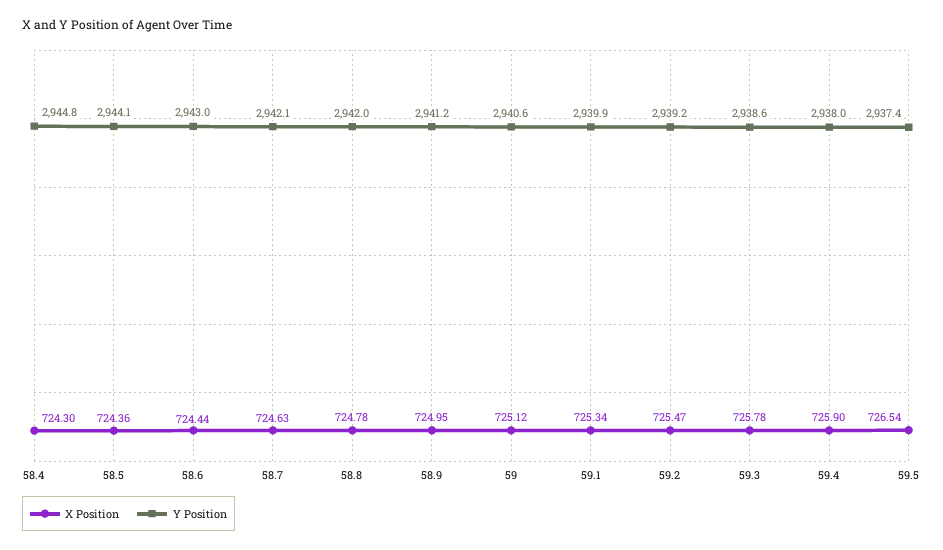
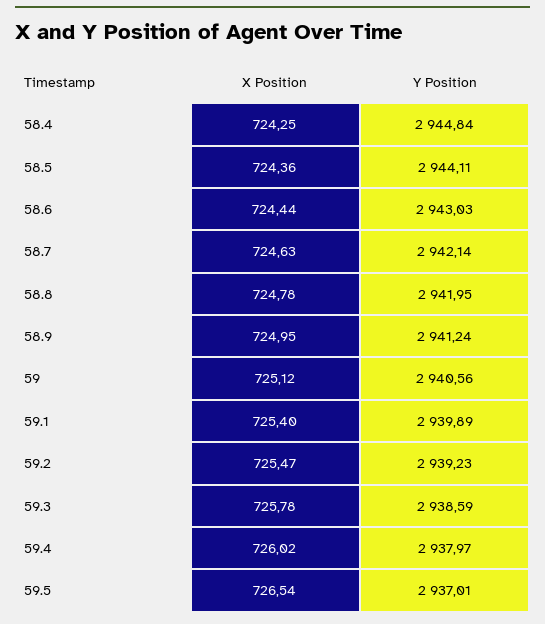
X Position, 58.4: 724.3 -> 724.25
X Position, 59.1: 725.34 -> 725.4
X Position, 59.4: 725.9 -> 726.02
Y Position, 59.5: 2937.4 -> 2937.01

